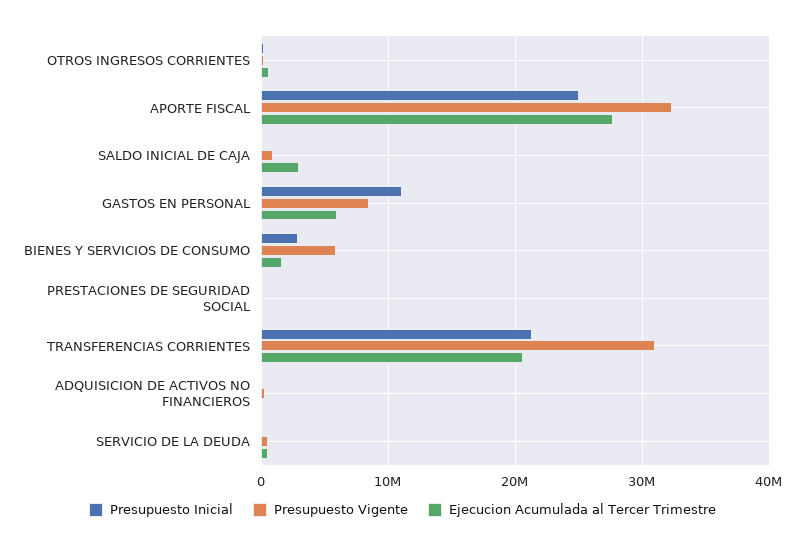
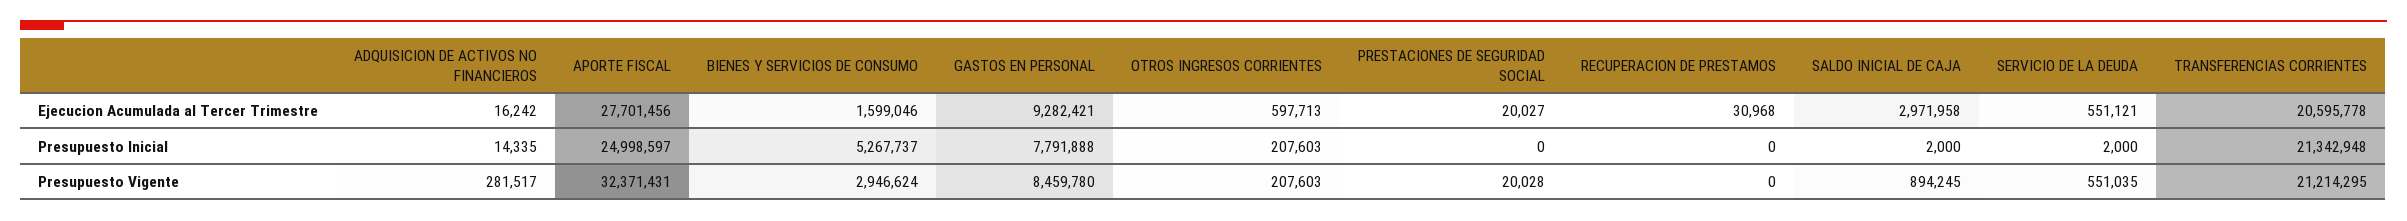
Presupuesto Inicial, GASTOS EN PERSONAL: 11000000 -> 7791888
Ejecucion Acumulada al Tercer Trimestre, GASTOS EN PERSONAL: 6000000 -> 9282421
Presupuesto Inicial, BIENES Y SERVICIOS DE CONSUMO: 3000000 -> 5267737
Presupuesto Vigente, BIENES Y SERVICIOS DE CONSUMO: 6000000 -> 2946624
Presupuesto Vigente, TRANSFERENCIAS CORRIENTES: 31000000 -> 21214295
Ejecucion Acumulada al Tercer Trimestre, RECUPERACION DE PRESTAMOS: none -> 30968
Presupuesto Inicial, RECUPERACION DE PRESTAMOS: none -> 0
Presupuesto Vigente, RECUPERACION DE PRESTAMOS: none -> 0

